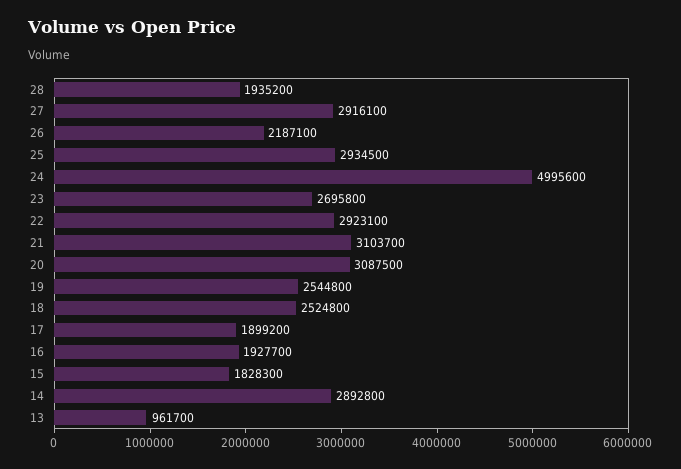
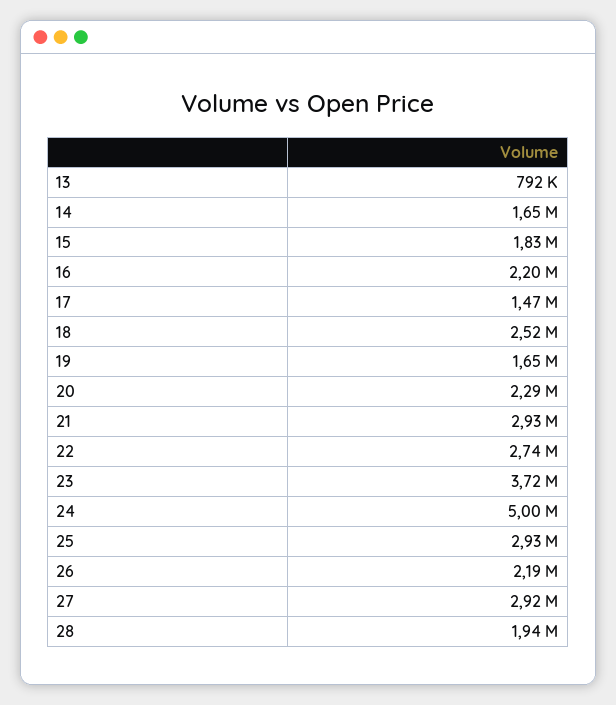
23: 2695800 -> 3720000
22: 2923100 -> 2740000
21: 3103700 -> 2930000
20: 3087500 -> 2290000
19: 2544800 -> 1650000
17: 1899200 -> 1470000
16: 1927700 -> 2200000
14: 2892800 -> 1650000
13: 961700 -> 792000

